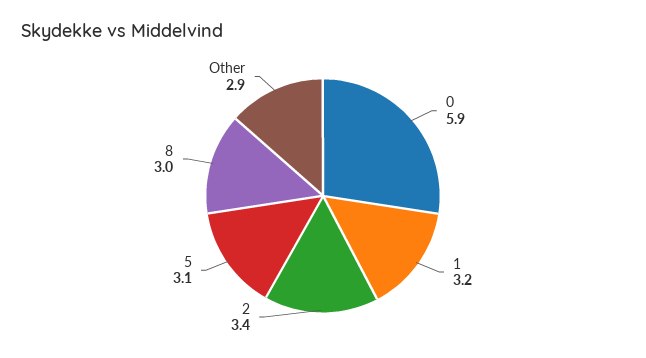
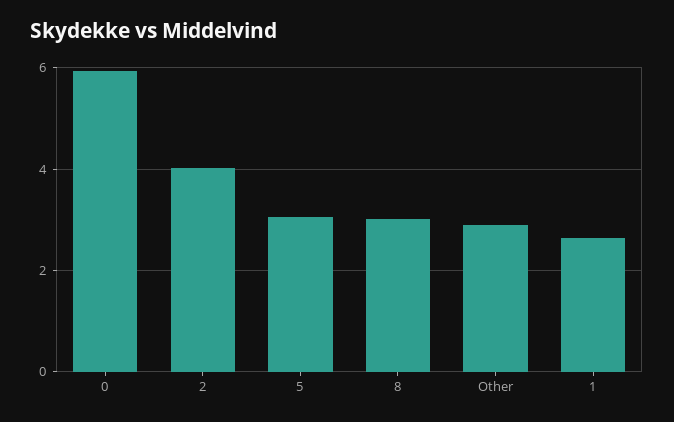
1: 3.2 -> 2.6
2: 3.4 -> 4

